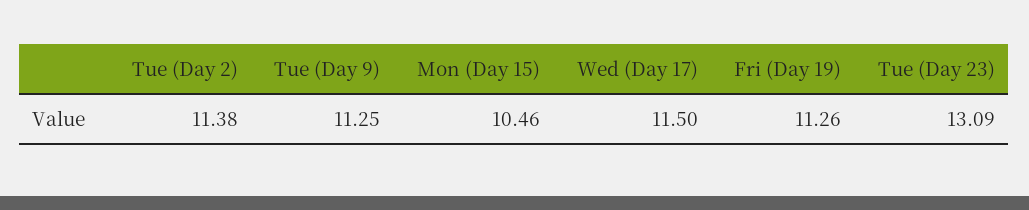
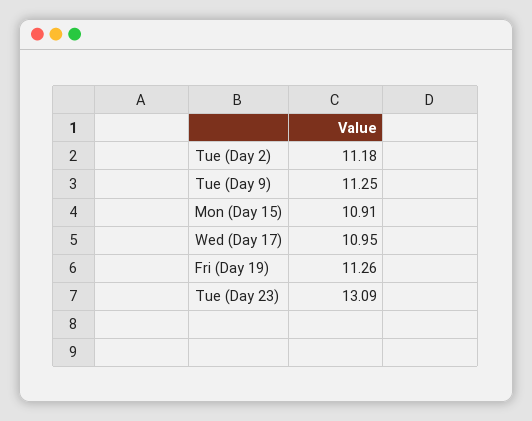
Tue (Day 2): 11.38 -> 11.18
Mon (Day 15): 10.46 -> 10.91
Wed (Day 17): 11.5 -> 10.95

